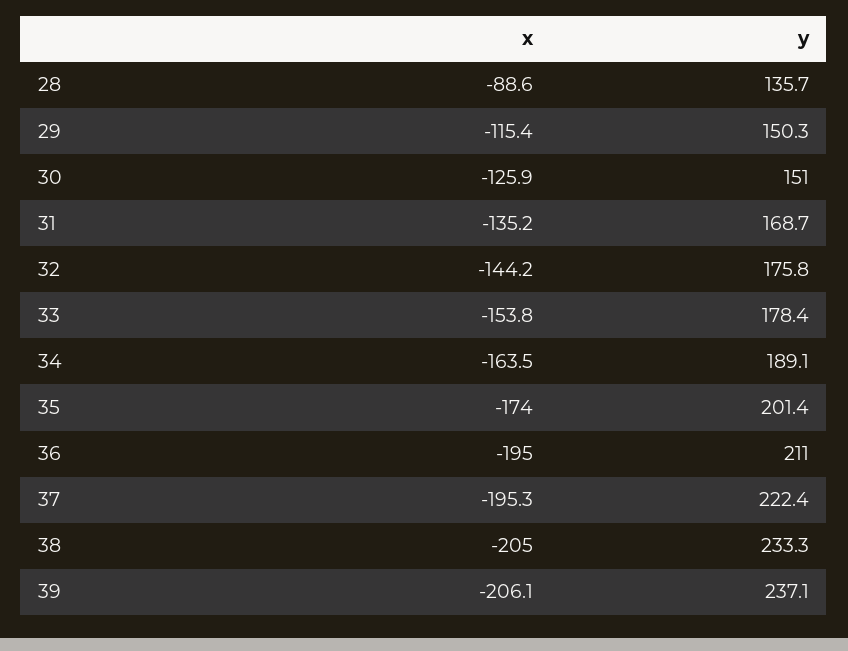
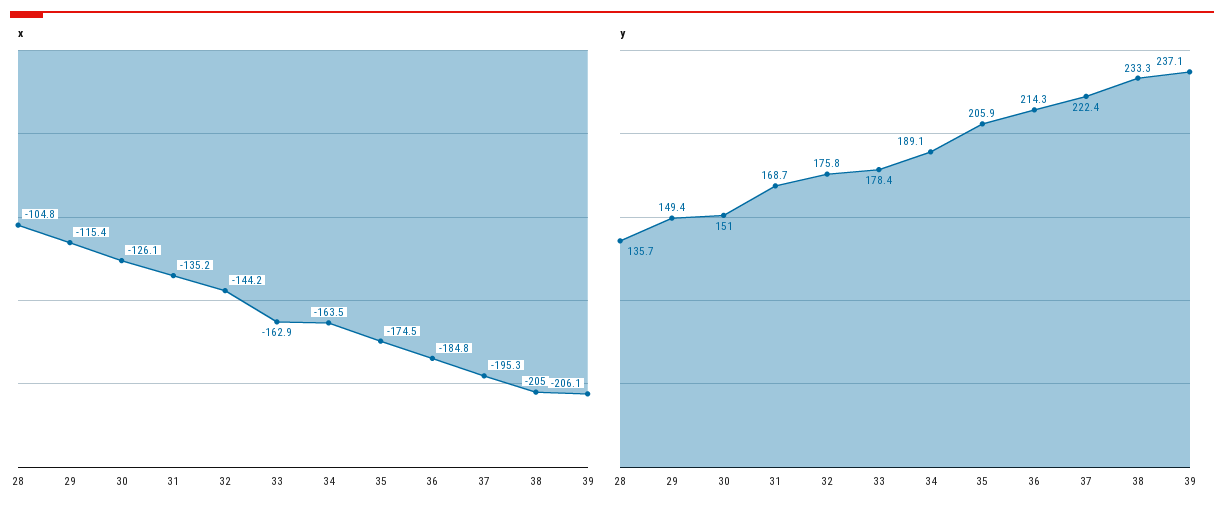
x, 28: -88.6 -> -104.8
y, 29: 150.3 -> 149.4
x, 30: -125.9 -> -126.1
x, 33: -153.8 -> -162.9
x, 35: -174 -> -174.5
y, 35: 201.4 -> 205.9
x, 36: -195 -> -184.8
y, 36: 211 -> 214.3

